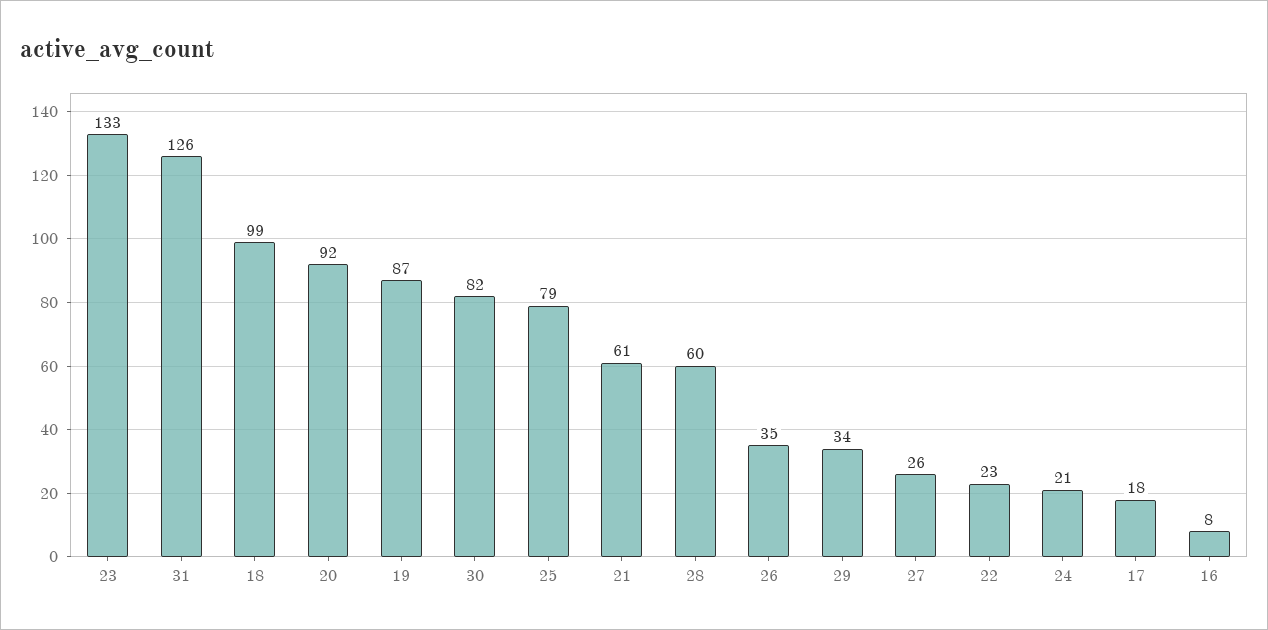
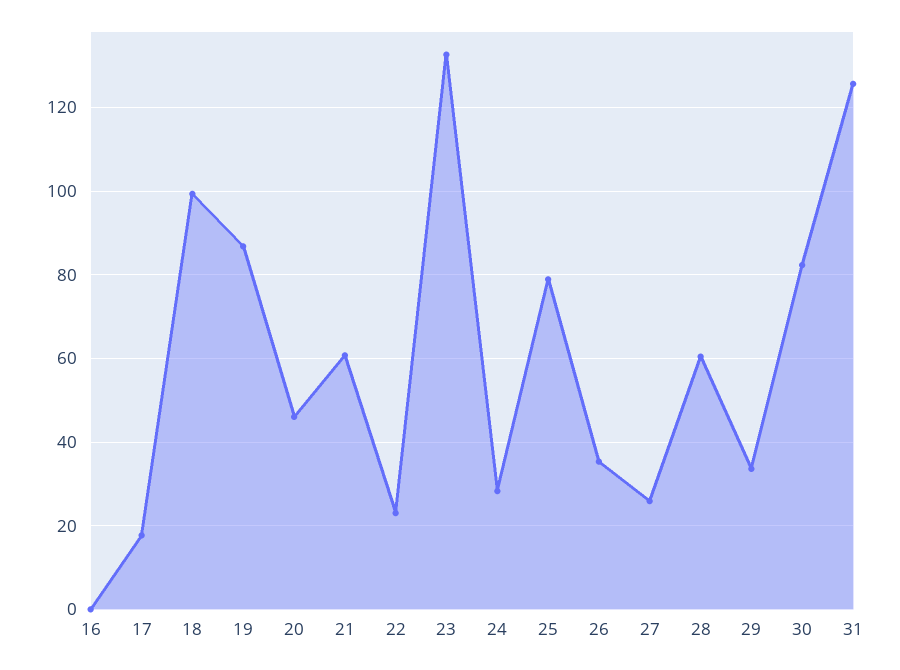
20: 92 -> 46
24: 21 -> 28
16: 8 -> 0

